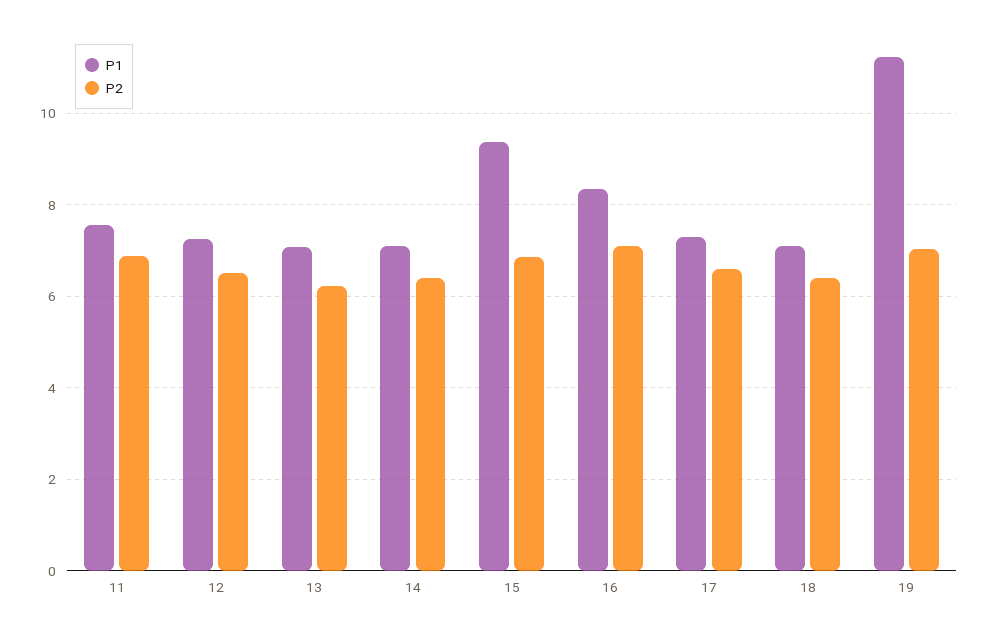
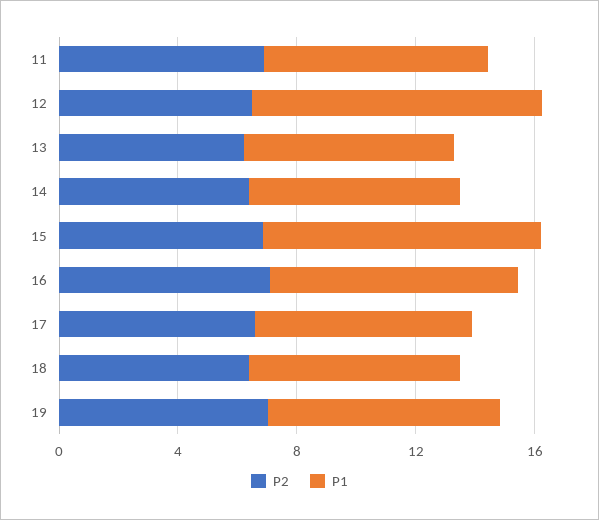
P1, 12: 7.2 -> 10
P1, 19: 11.2 -> 8

